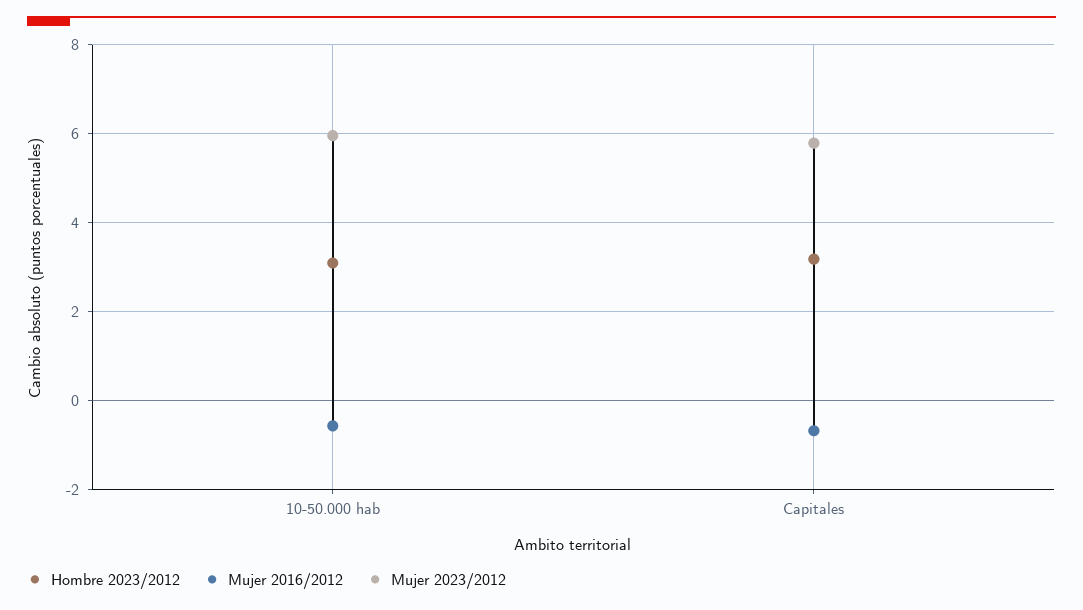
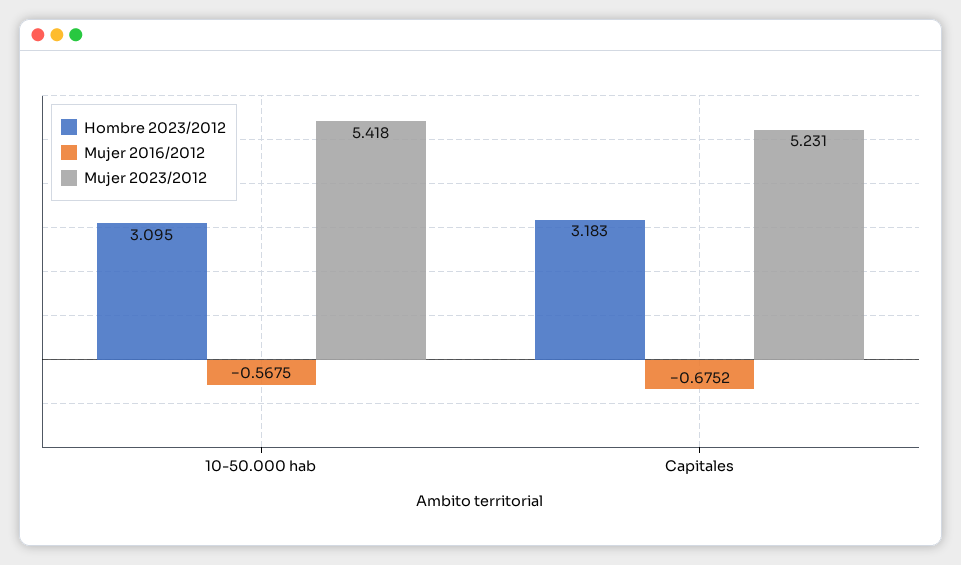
Mujer 2023/2012, 10-50.000 hab: 6 -> 5.418
Mujer 2023/2012, Capitales: 5.8 -> 5.231

